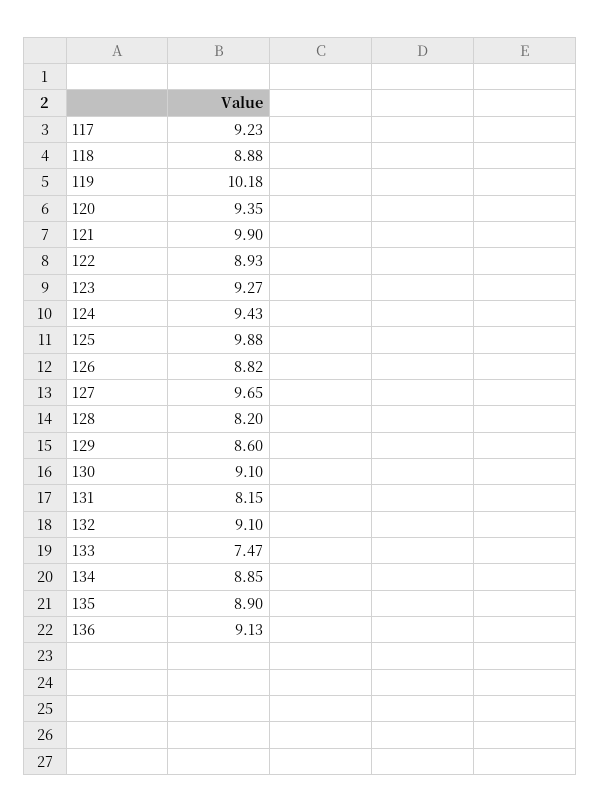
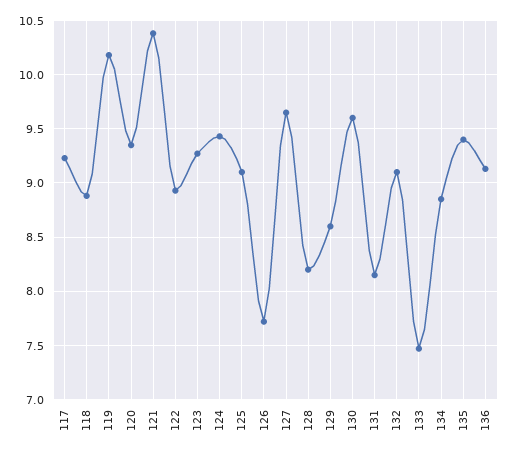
121: 9.9 -> 10.4
125: 9.88 -> 9.1
126: 8.82 -> 7.7
130: 9.1 -> 9.6
135: 8.9 -> 9.4

